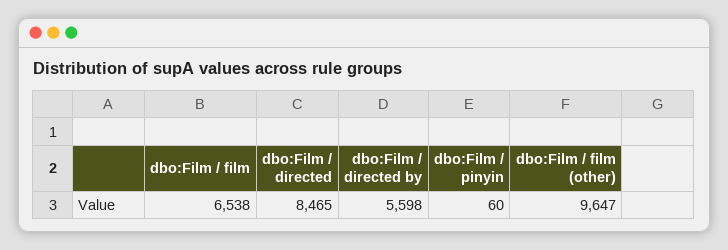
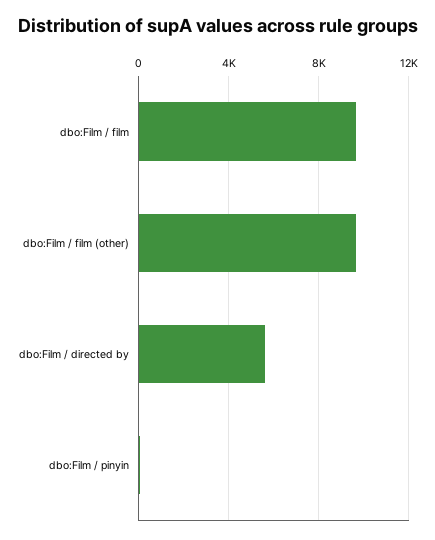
dbo:Film / film: 6538 -> 9500
dbo:Film / directed: 8465 -> none

